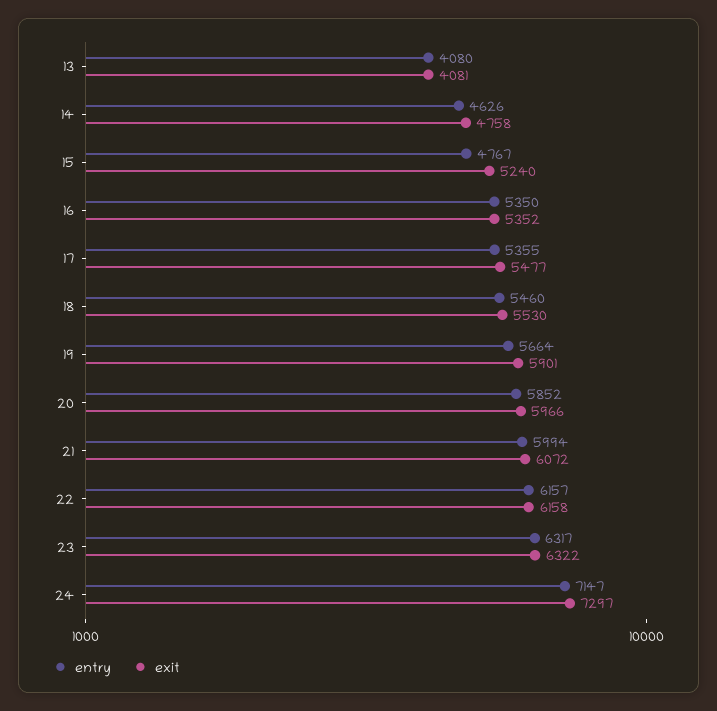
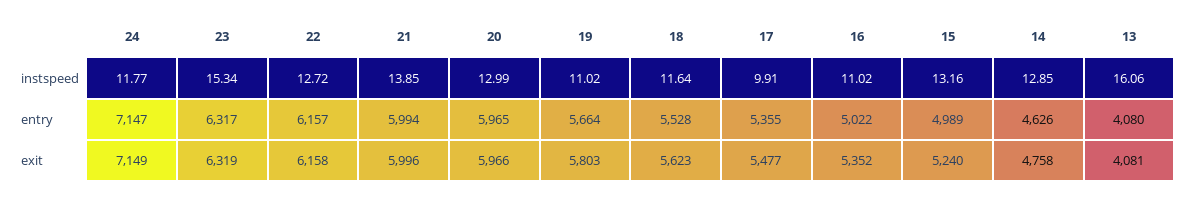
entry, 15: 4767 -> 4989
entry, 16: 5350 -> 5022
entry, 18: 5460 -> 5528
exit, 18: 5530 -> 5623
exit, 19: 5901 -> 5803
entry, 20: 5852 -> 5965
exit, 21: 6072 -> 5996
exit, 23: 6322 -> 6319
exit, 24: 7297 -> 7149
instspeed, 24: none -> 11.77
instspeed, 23: none -> 15.34
instspeed, 22: none -> 12.72
instspeed, 21: none -> 13.85
instspeed, 20: none -> 12.99
instspeed, 19: none -> 11.02
instspeed, 18: none -> 11.64
instspeed, 17: none -> 9.91
instspeed, 16: none -> 11.02
instspeed, 15: none -> 13.16
instspeed, 14: none -> 12.85
instspeed, 13: none -> 16.06

